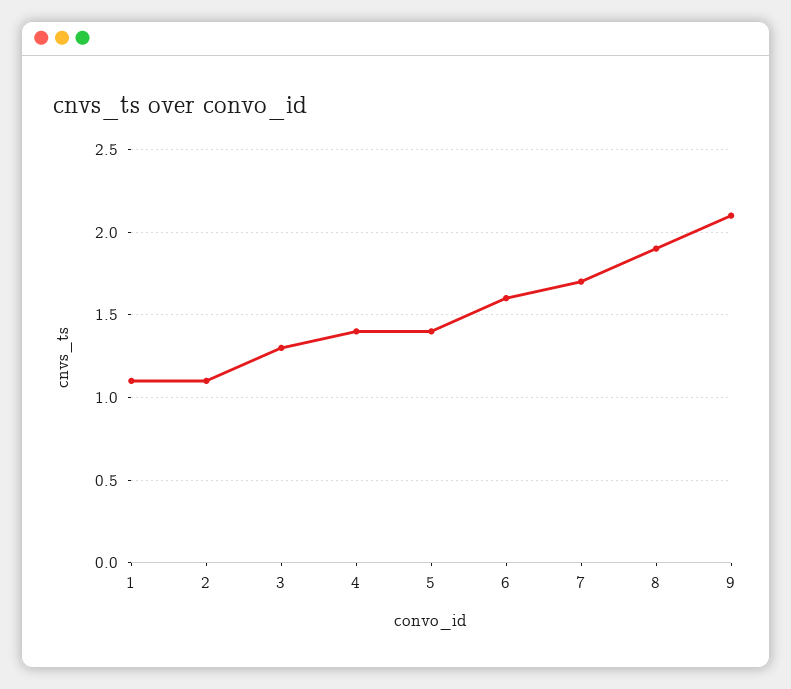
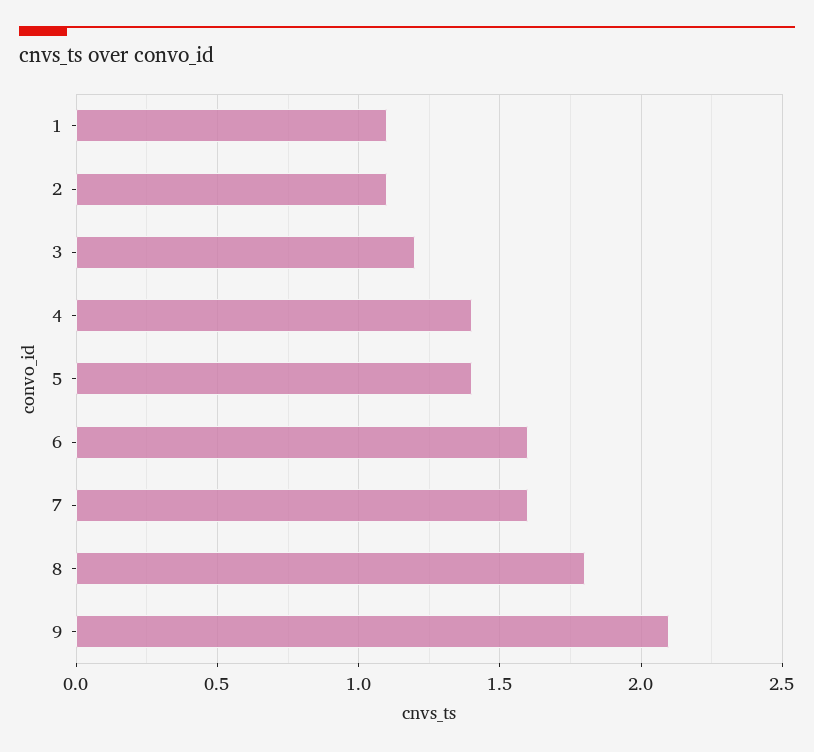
3: 1.3 -> 1.2
7: 1.7 -> 1.6
8: 1.9 -> 1.8

